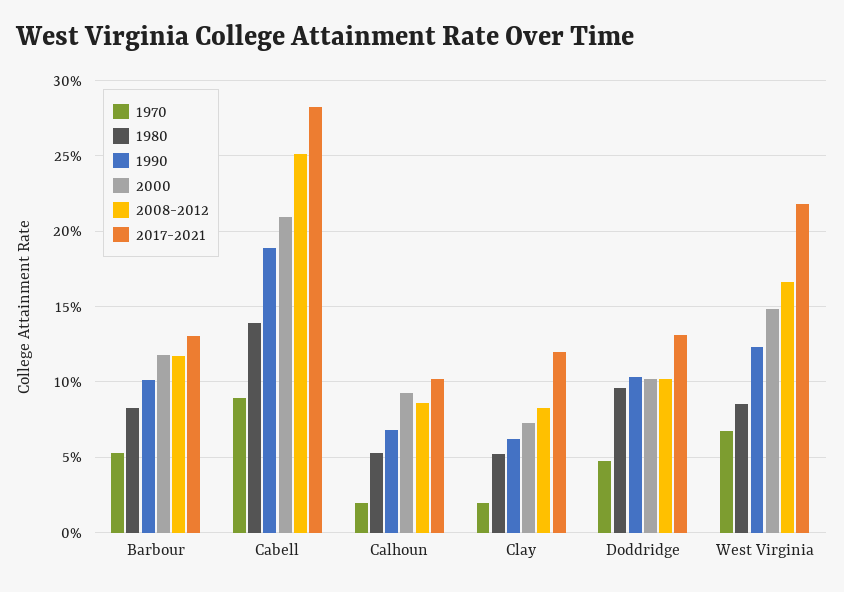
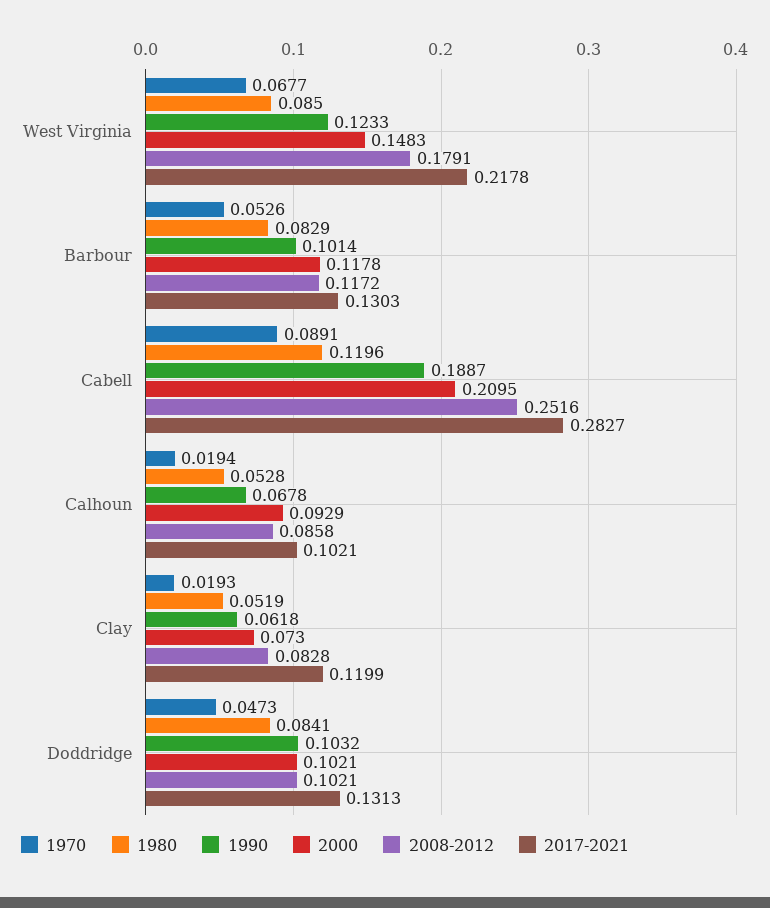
1980, Cabell: 0.14 -> 0.1196
1980, Doddridge: 0.095 -> 0.0841
2008-2012, West Virginia: 0.165 -> 0.1791

